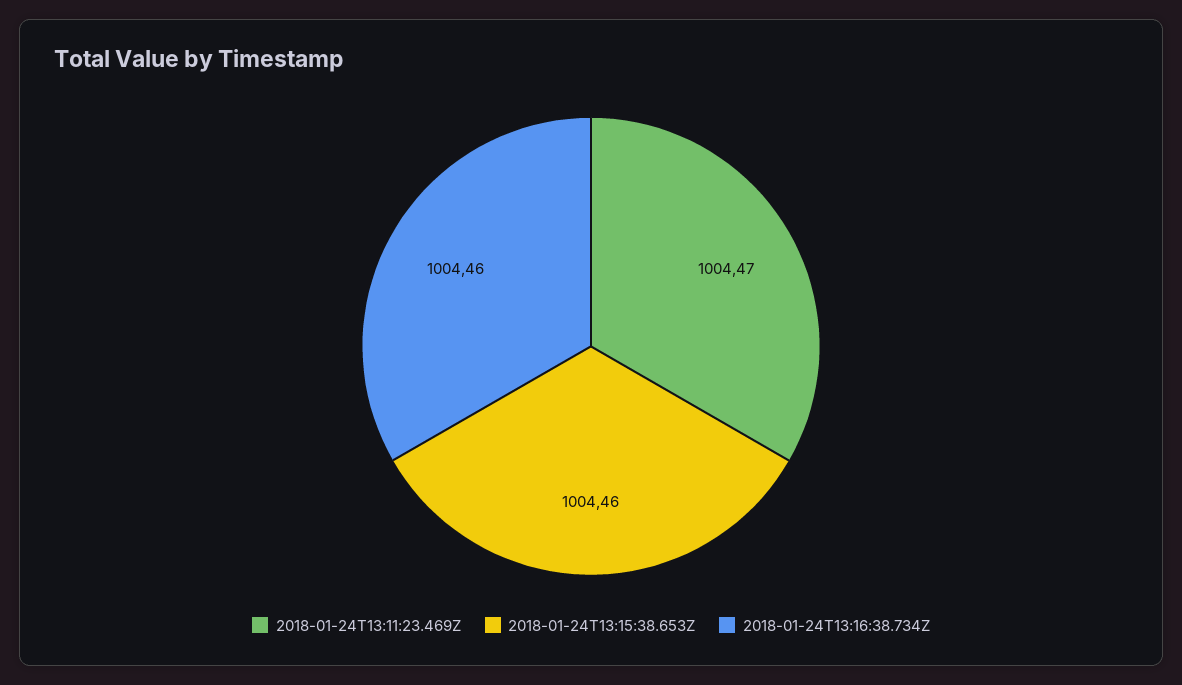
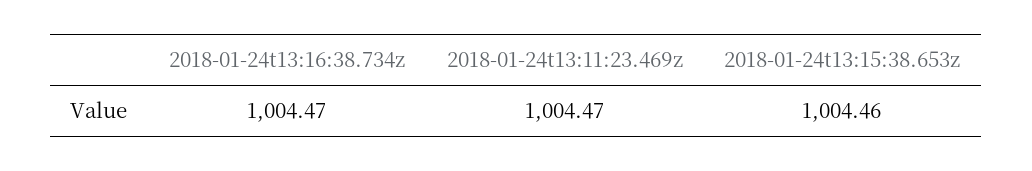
2018-01-24T13:16:38.734Z: 1004.46 -> 1004.47

